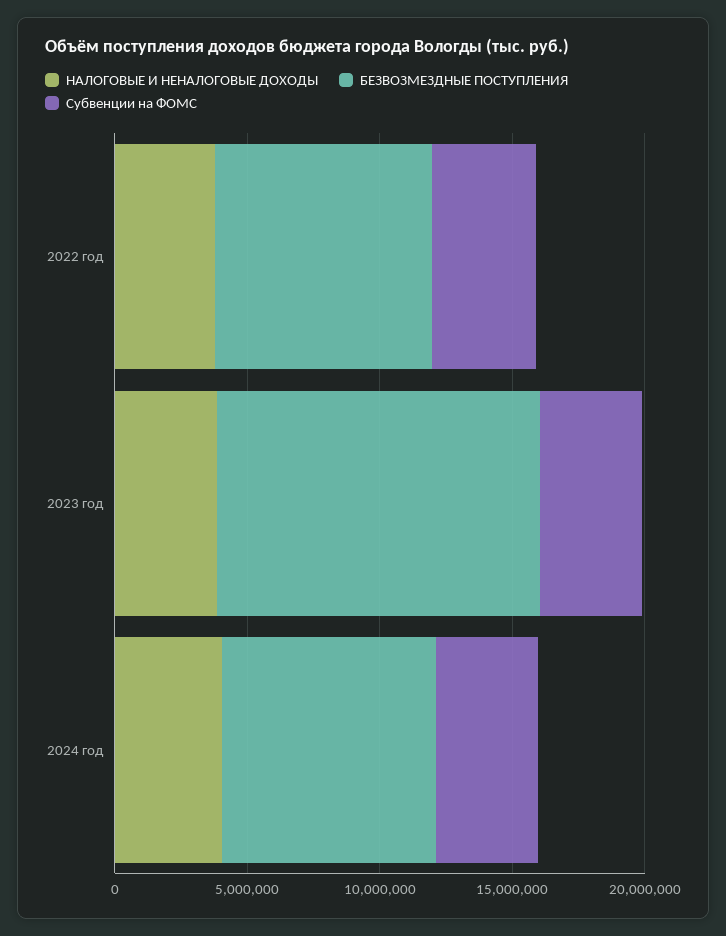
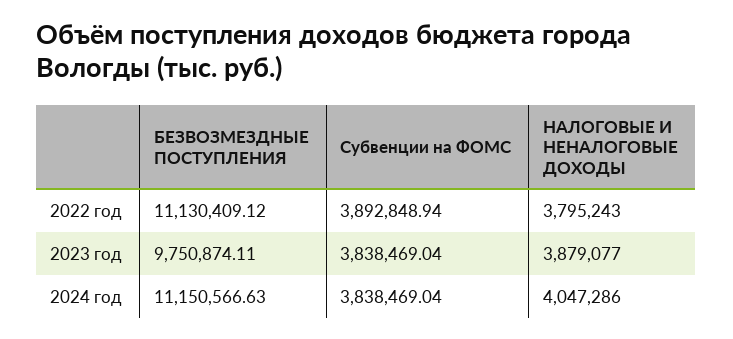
БЕЗВОЗМЕЗДНЫЕ ПОСТУПЛЕНИЯ, 2022 год: 8000000 -> 11130409.12
БЕЗВОЗМЕЗДНЫЕ ПОСТУПЛЕНИЯ, 2023 год: 12000000 -> 9750874.11
БЕЗВОЗМЕЗДНЫЕ ПОСТУПЛЕНИЯ, 2024 год: 8000000 -> 11150566.63

